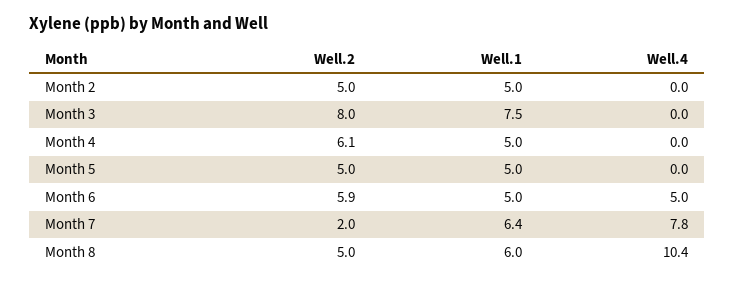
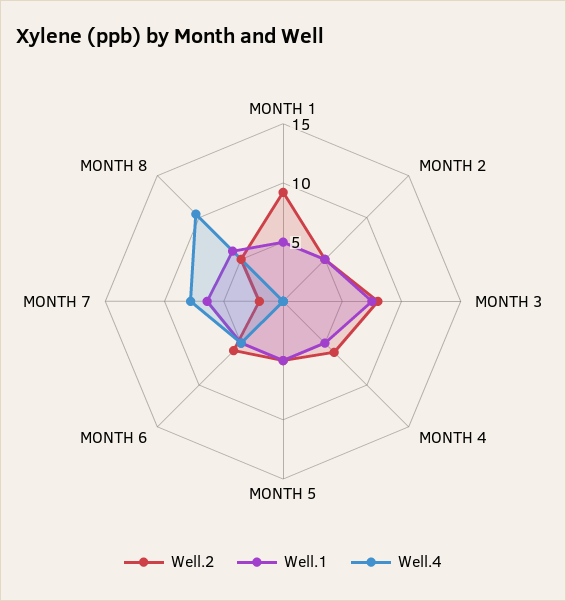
Well.2, MONTH 1: none -> 9
Well.1, MONTH 1: none -> 5
Well.4, MONTH 1: none -> 0

